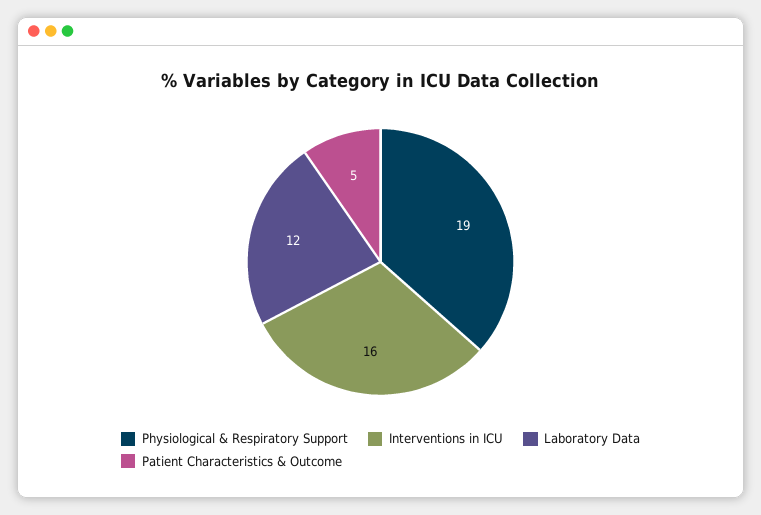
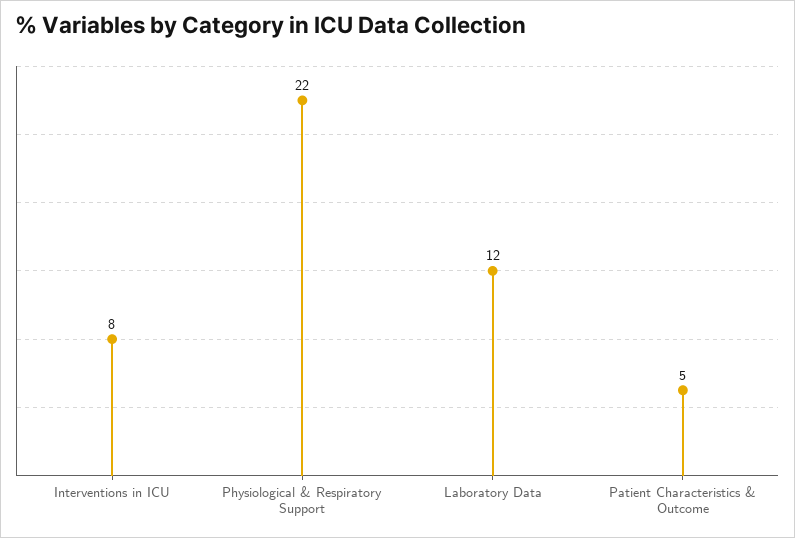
Physiological & Respiratory Support: 19 -> 22
Interventions in ICU: 16 -> 8

